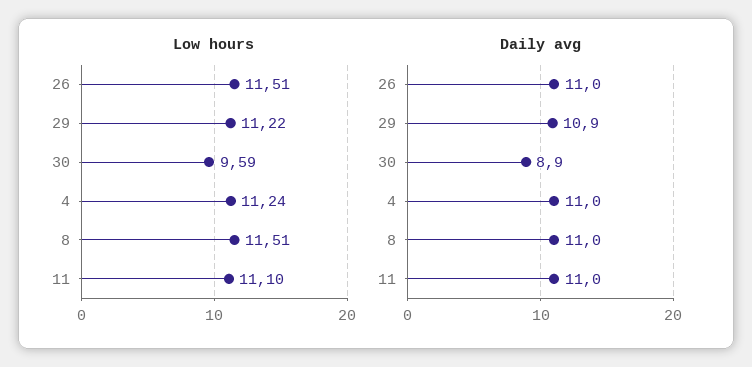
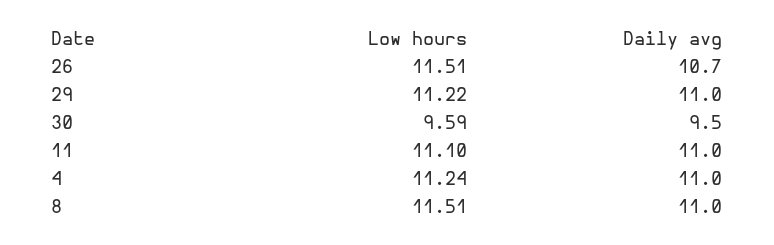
Daily avg, 26: 11 -> 10.7
Daily avg, 29: 10.9 -> 11
Daily avg, 30: 8.9 -> 9.5

